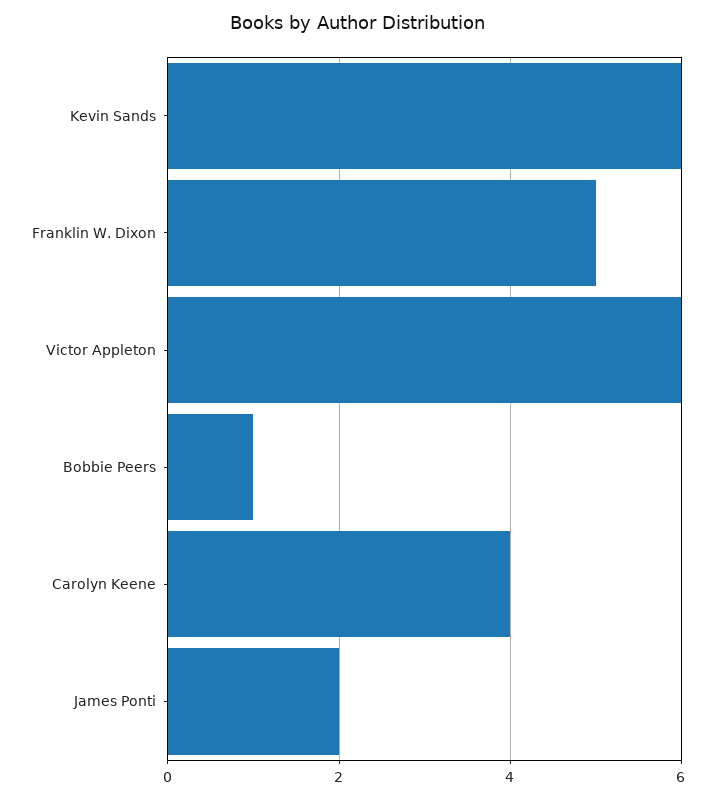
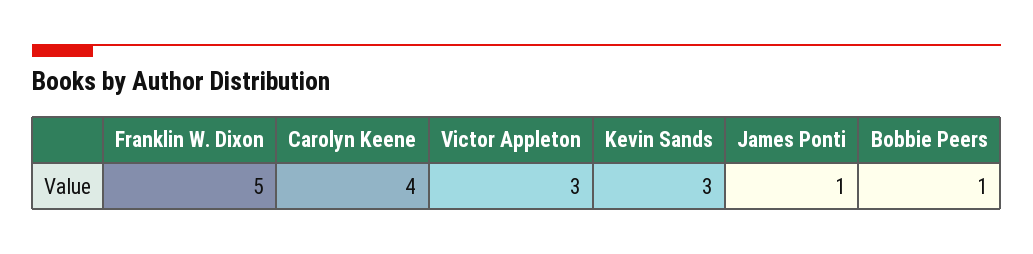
Kevin Sands: 6 -> 3
Victor Appleton: 6 -> 3
James Ponti: 2 -> 1

